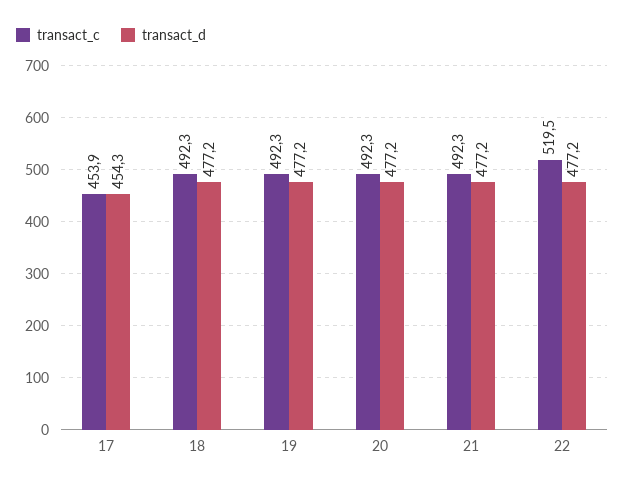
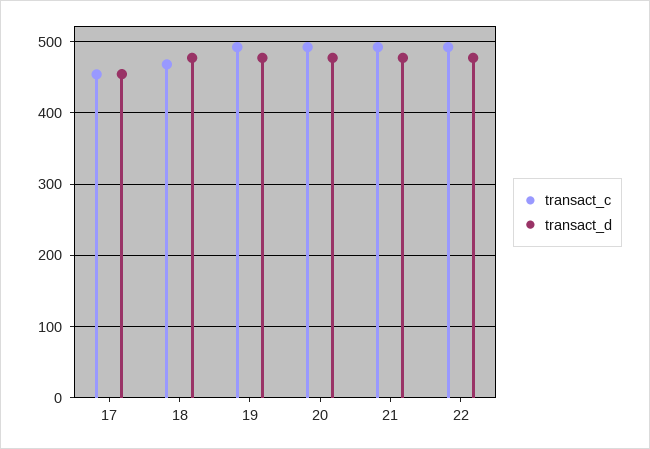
transact_c, 18: 492.3 -> 470
transact_c, 22: 519.5 -> 490

